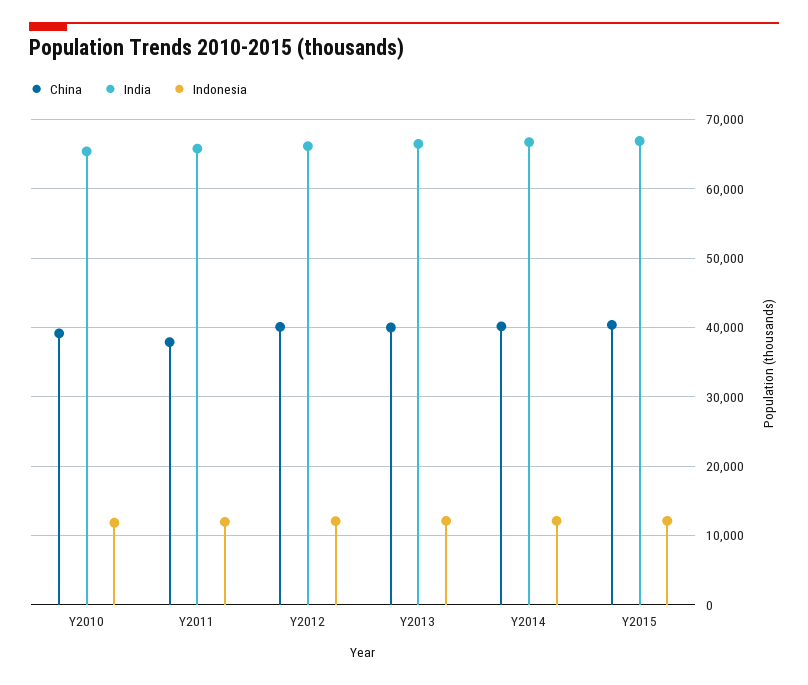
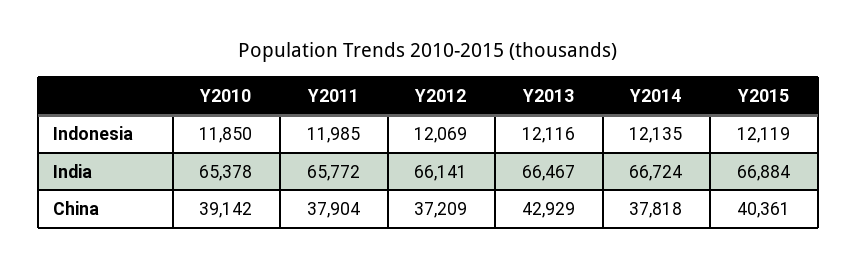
China, Y2012: 40000 -> 37209
China, Y2013: 40000 -> 42929
China, Y2014: 40000 -> 37818

